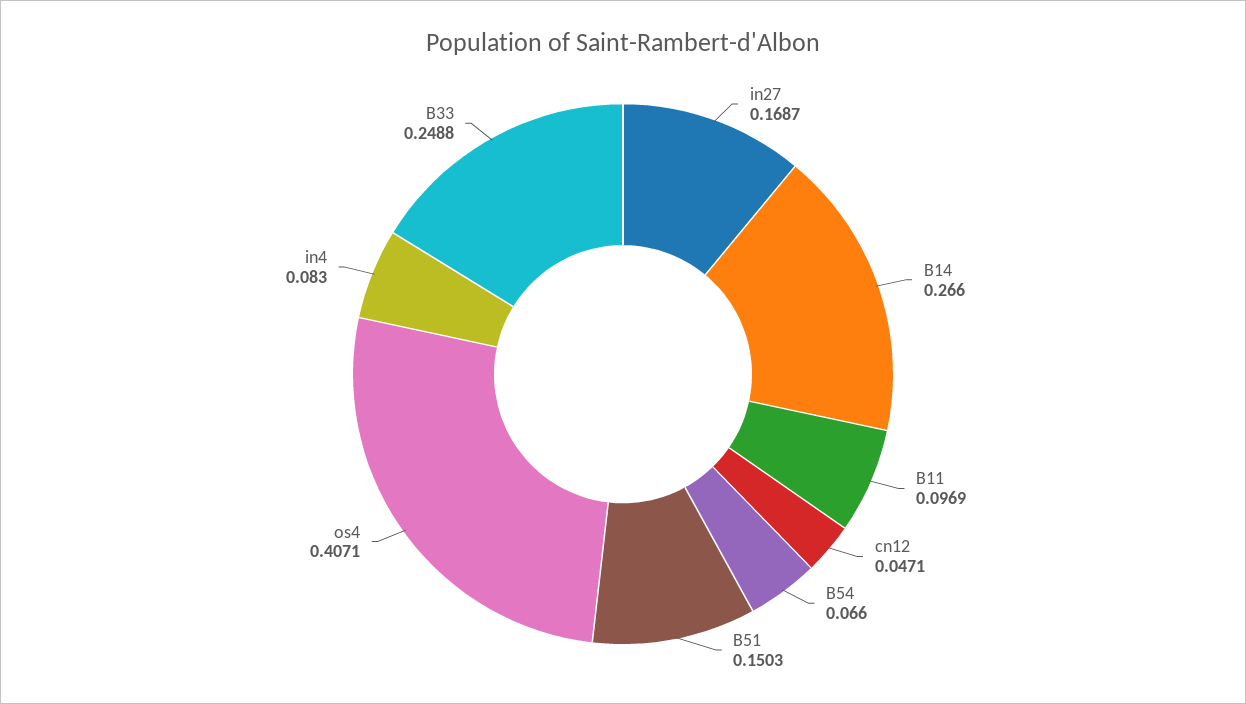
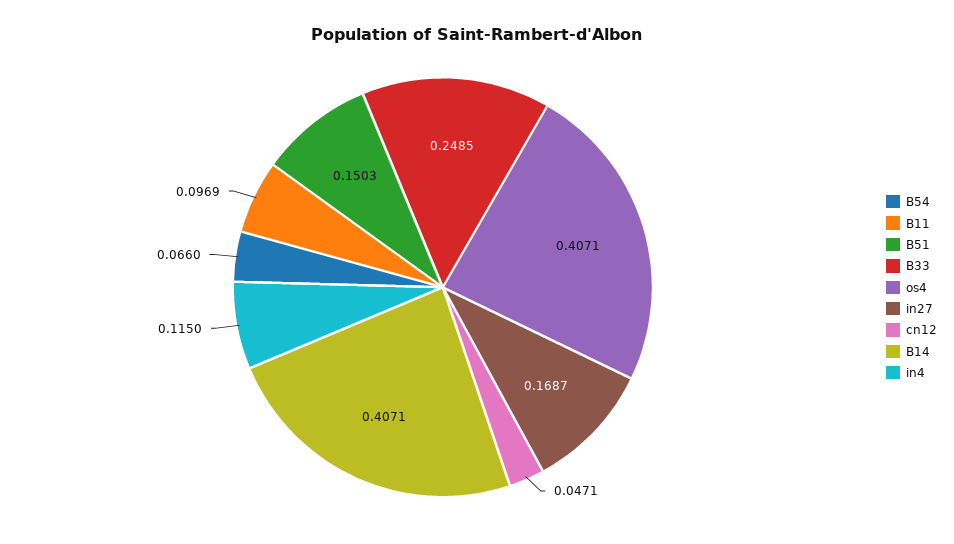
B14: 0.266 -> 0.4071
in4: 0.083 -> 0.115
B33: 0.2488 -> 0.2485

